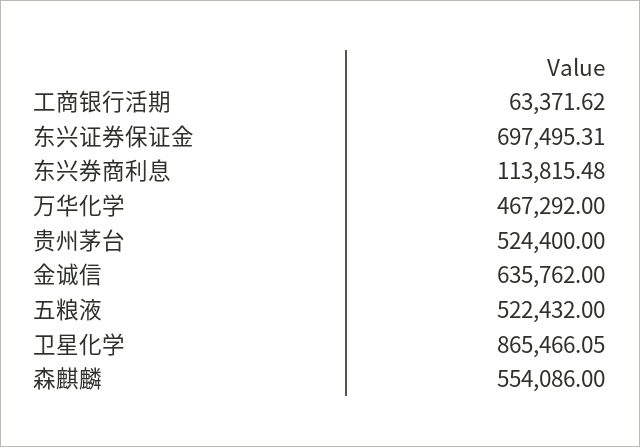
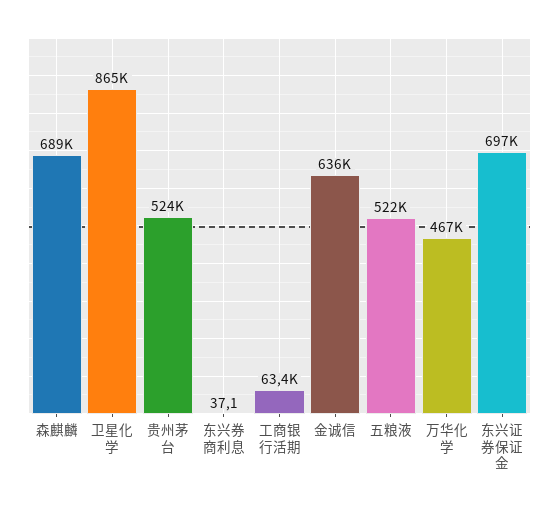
东兴券商利息: 113815.48 -> 37.1
森麒麟: 554086 -> 689000

